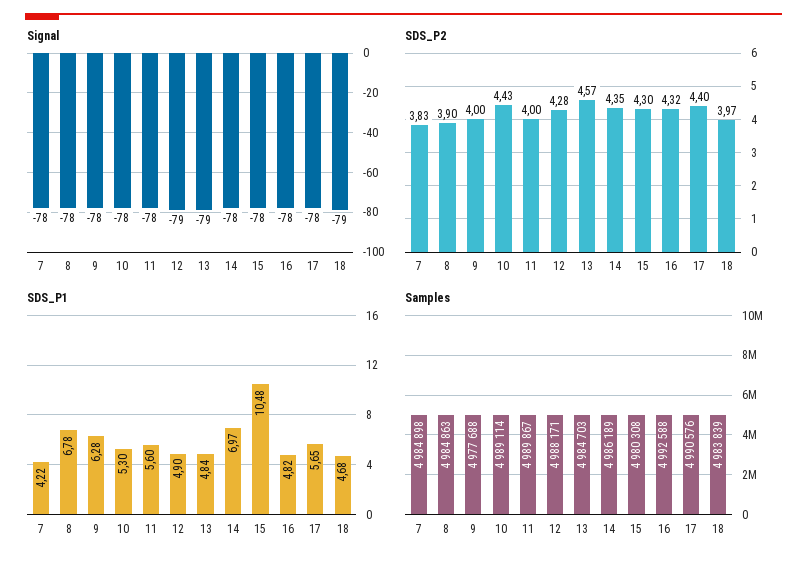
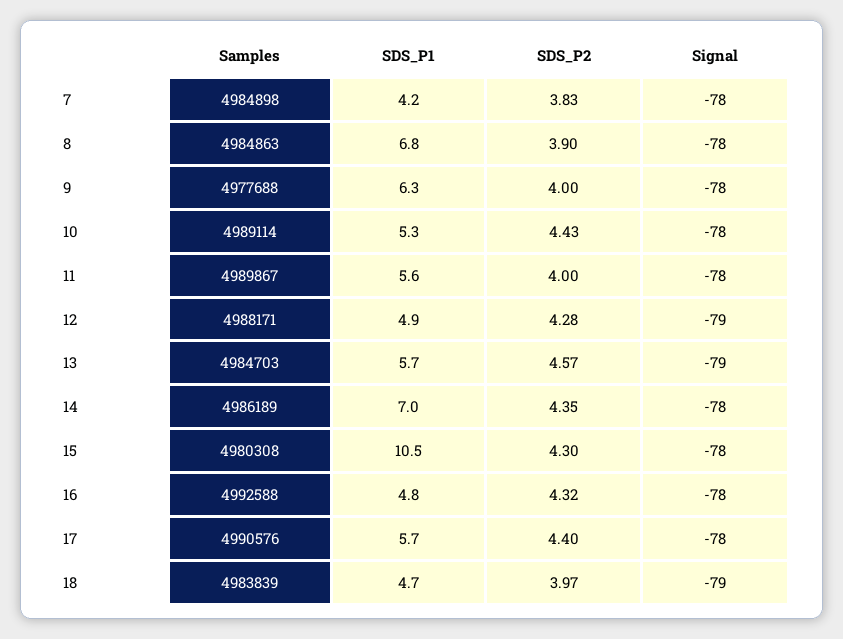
SDS_P1, 13: 4.84 -> 5.7

